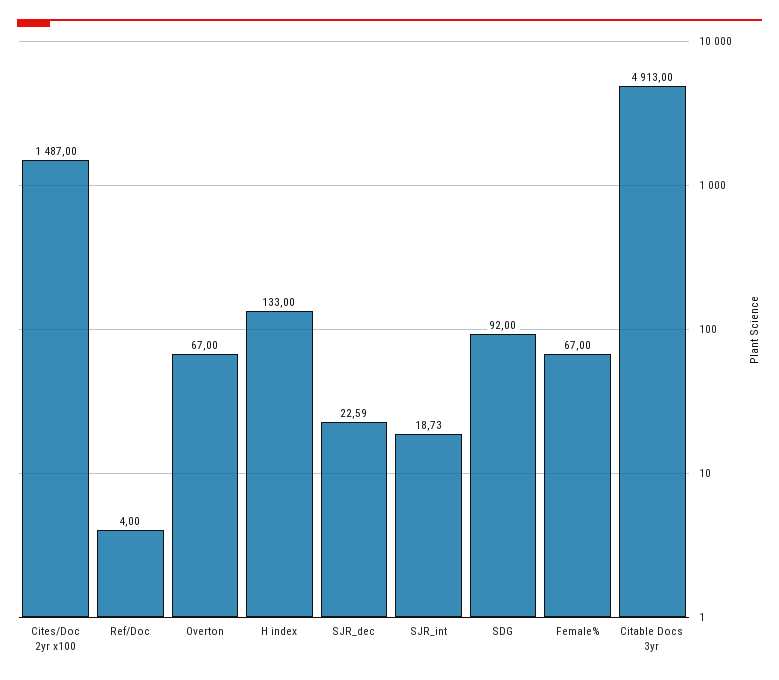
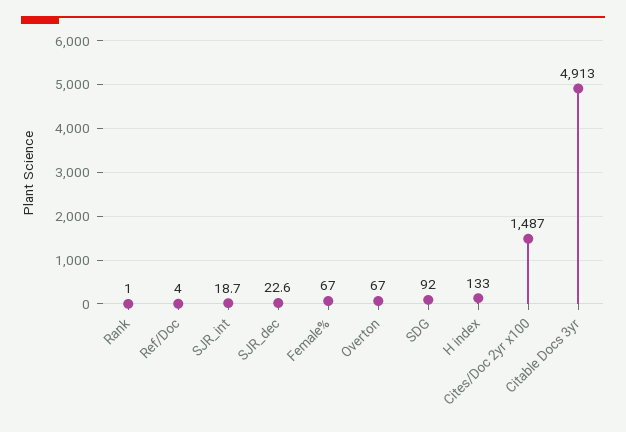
Rank: none -> 1

